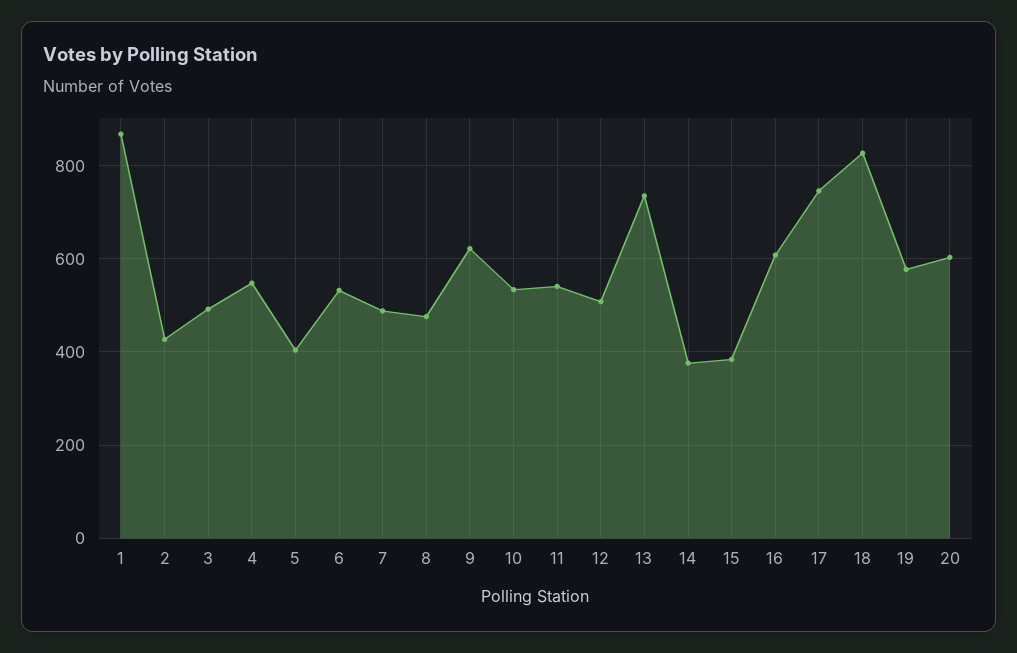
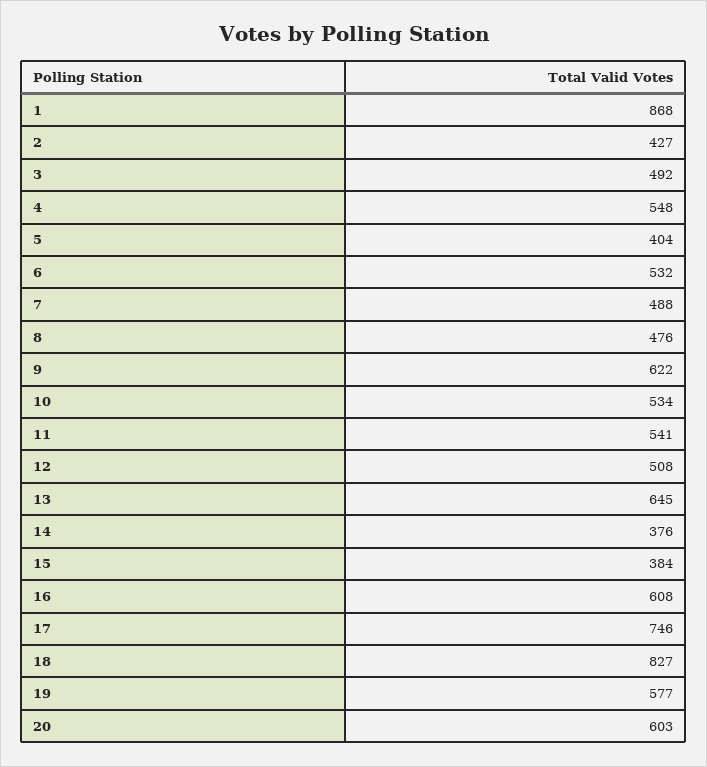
13: 740 -> 645

